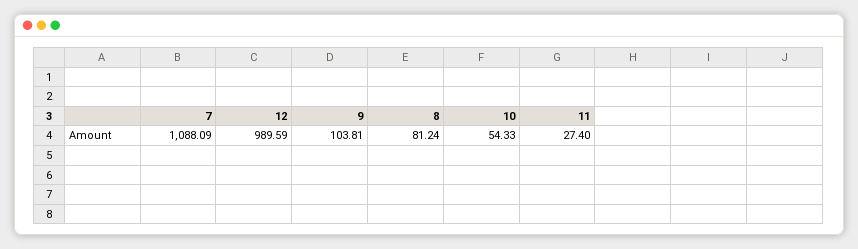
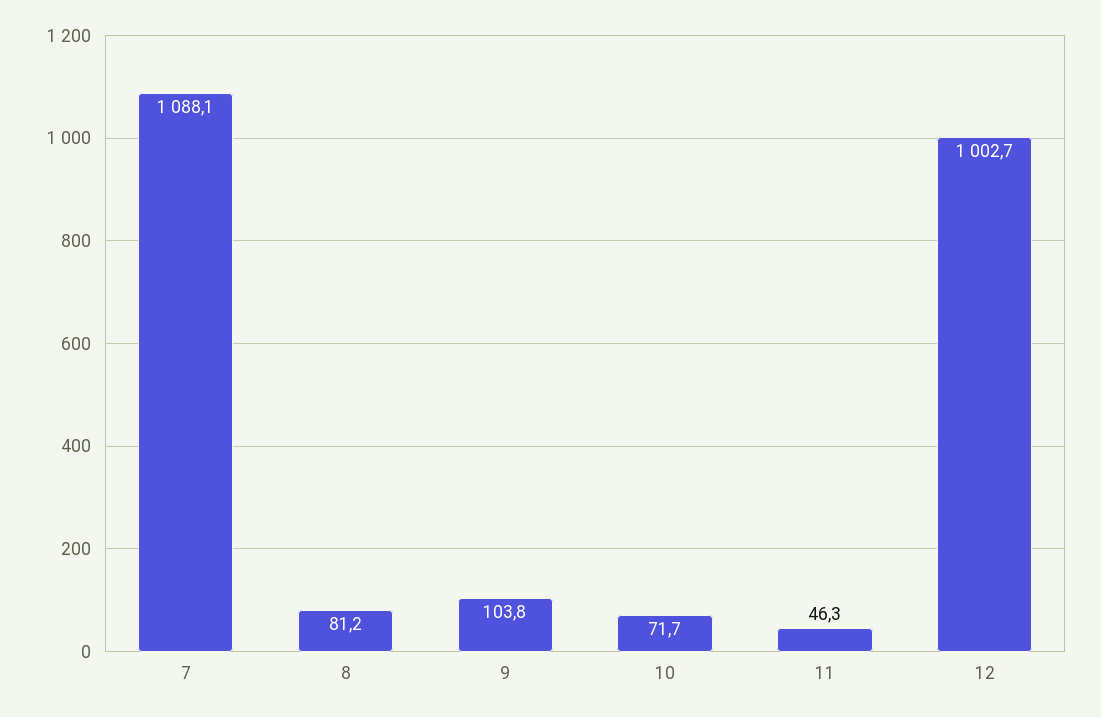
12: 989.59 -> 1002.7
10: 54.33 -> 71.7
11: 27.4 -> 46.3

